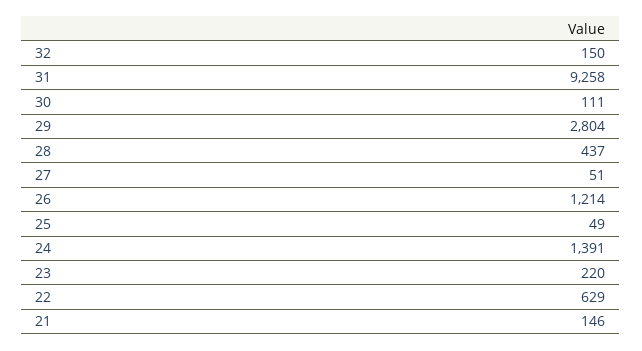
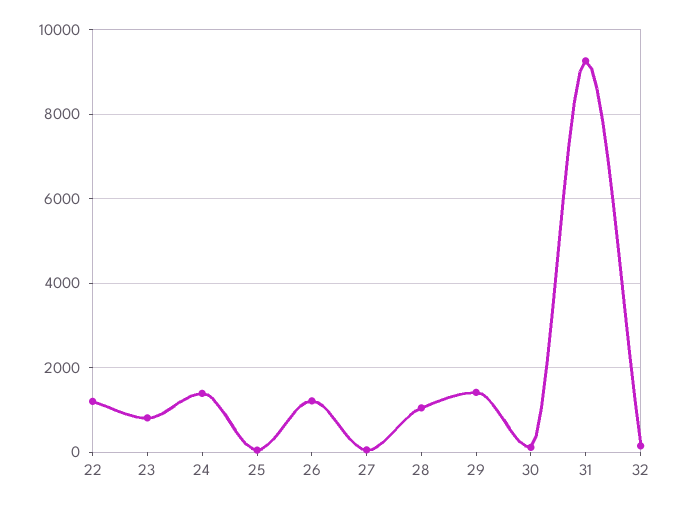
29: 2804 -> 1400
28: 437 -> 1000
23: 220 -> 800
22: 629 -> 1200
21: 146 -> none

